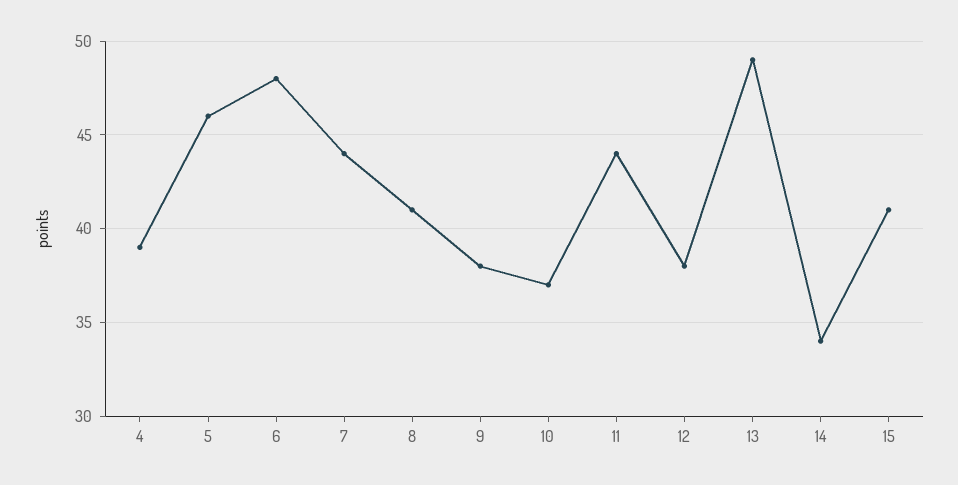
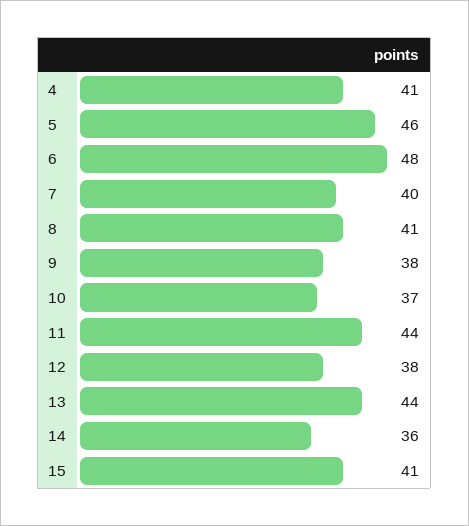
4: 39 -> 41
7: 44 -> 40
13: 49 -> 44
14: 34 -> 36

